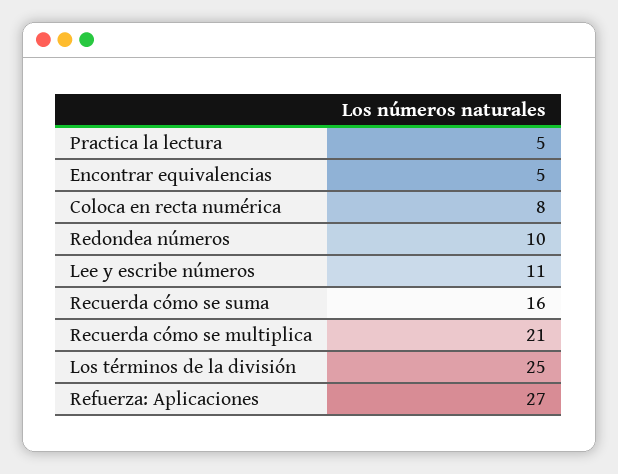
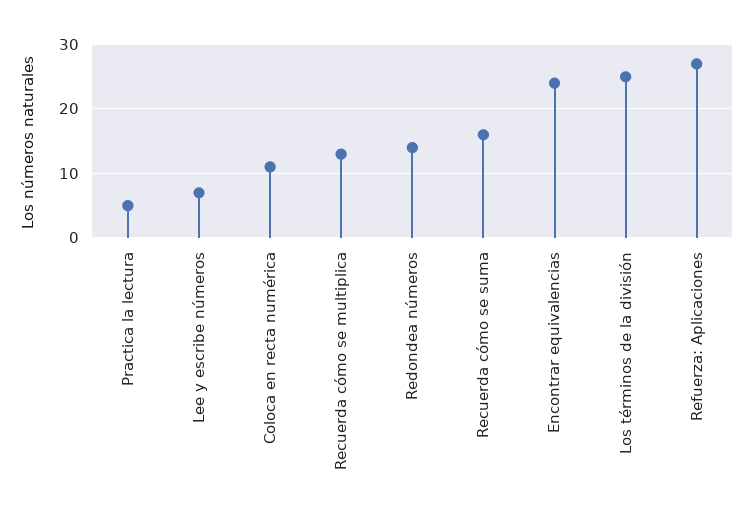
Encontrar equivalencias: 5 -> 24
Coloca en recta numérica: 8 -> 11
Redondea números: 10 -> 14
Lee y escribe números: 11 -> 7
Recuerda cómo se multiplica: 21 -> 13

